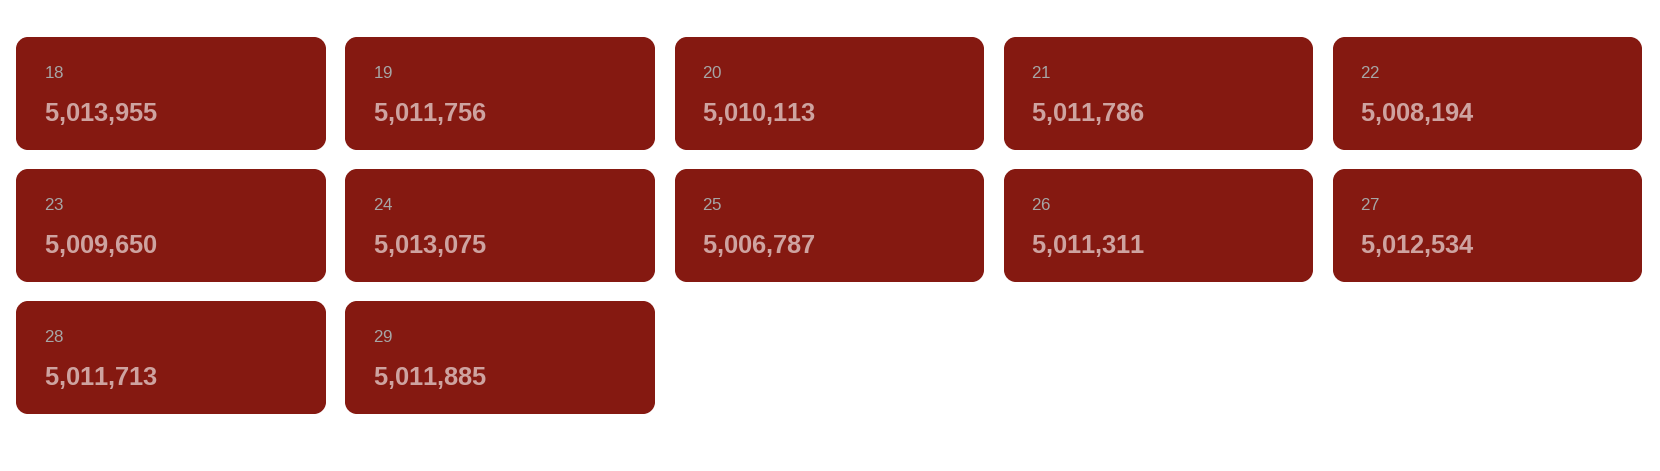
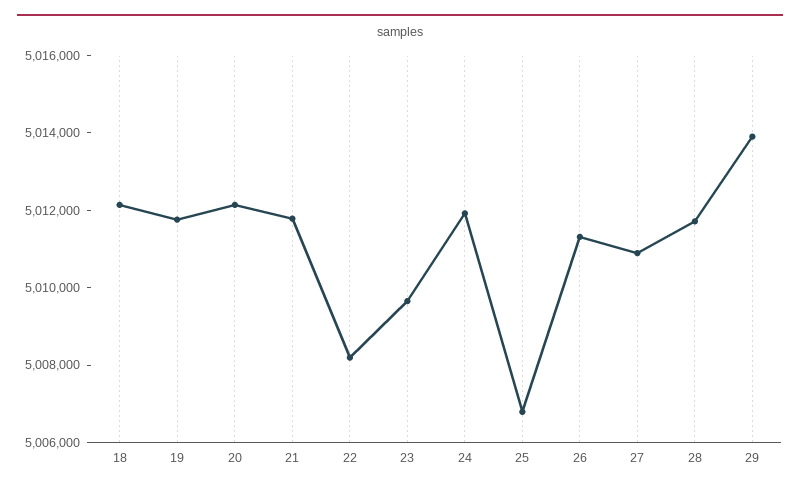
18: 5013955 -> 5012000
20: 5010113 -> 5012000
24: 5013075 -> 5012000
27: 5012534 -> 5011000
29: 5011885 -> 5014000

